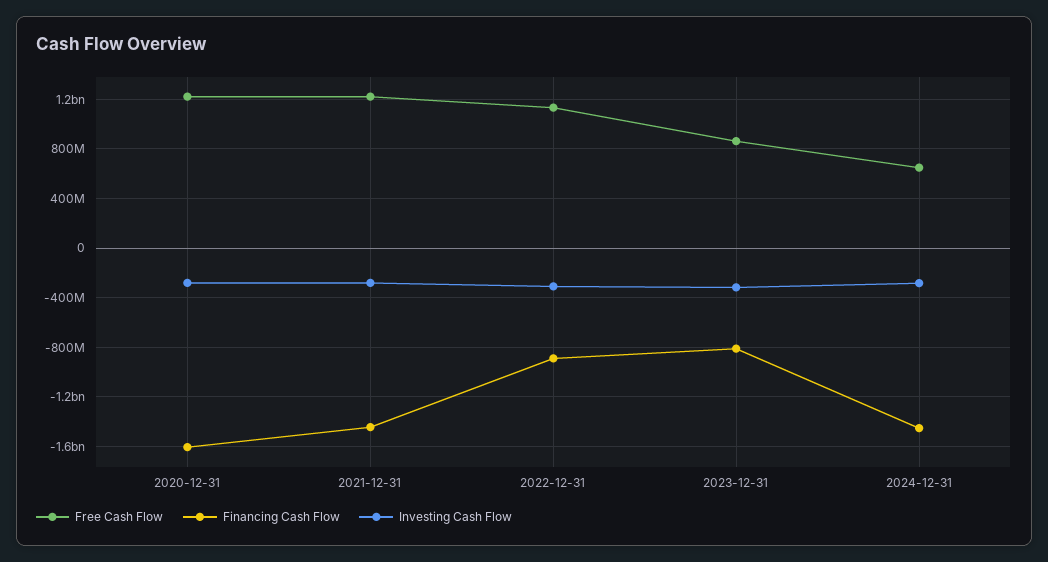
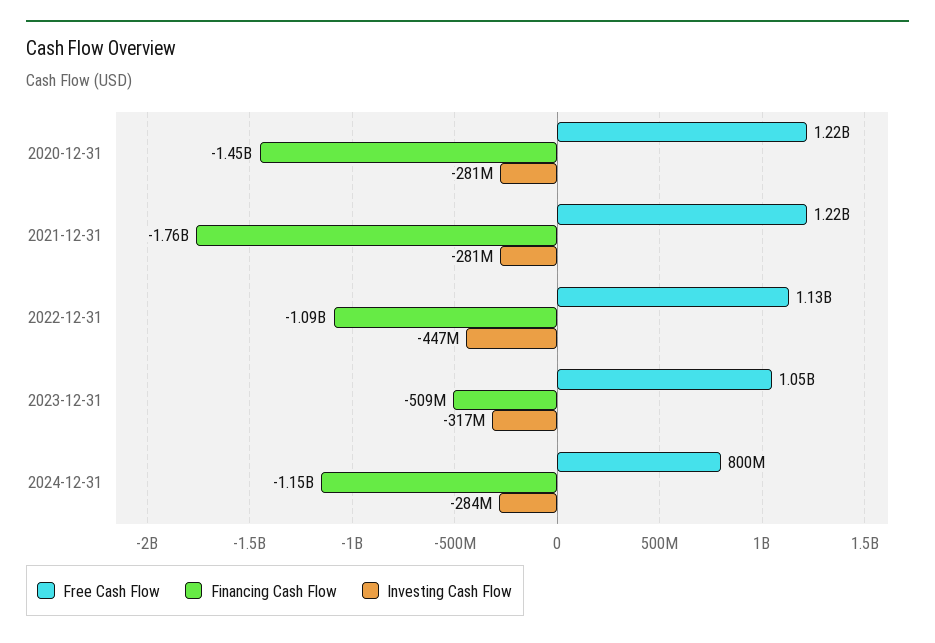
Financing Cash Flow, 2020-12-31: -1600000000 -> -1450000000
Financing Cash Flow, 2021-12-31: -1450000000 -> -1760000000
Financing Cash Flow, 2022-12-31: -900000000 -> -1090000000
Investing Cash Flow, 2022-12-31: -300000000 -> -447000000
Free Cash Flow, 2023-12-31: 850000000 -> 1050000000
Financing Cash Flow, 2023-12-31: -800000000 -> -509000000
Free Cash Flow, 2024-12-31: 650000000 -> 800000000
Financing Cash Flow, 2024-12-31: -1450000000 -> -1150000000

